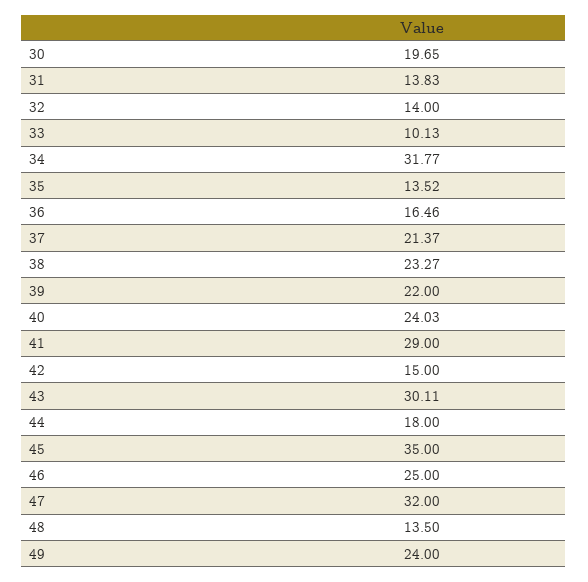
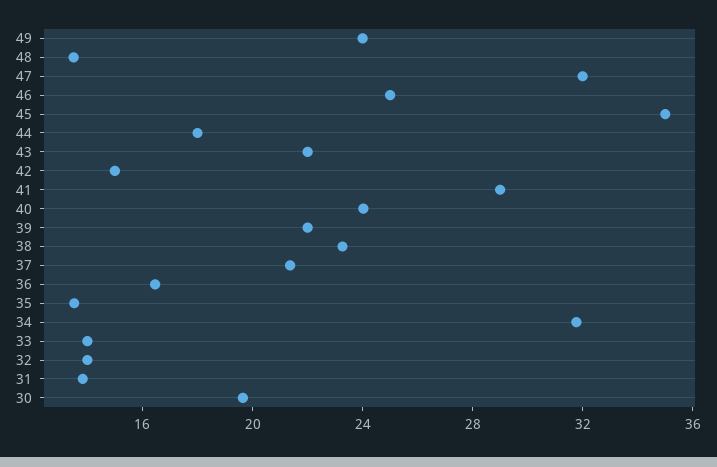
33: 10.13 -> 14
43: 30.11 -> 22

